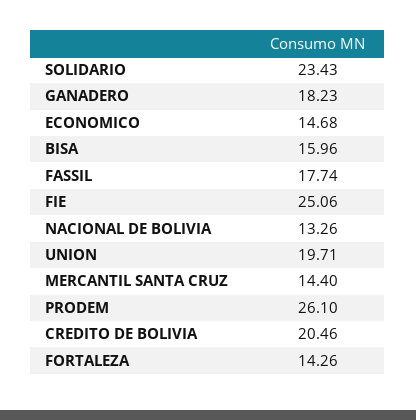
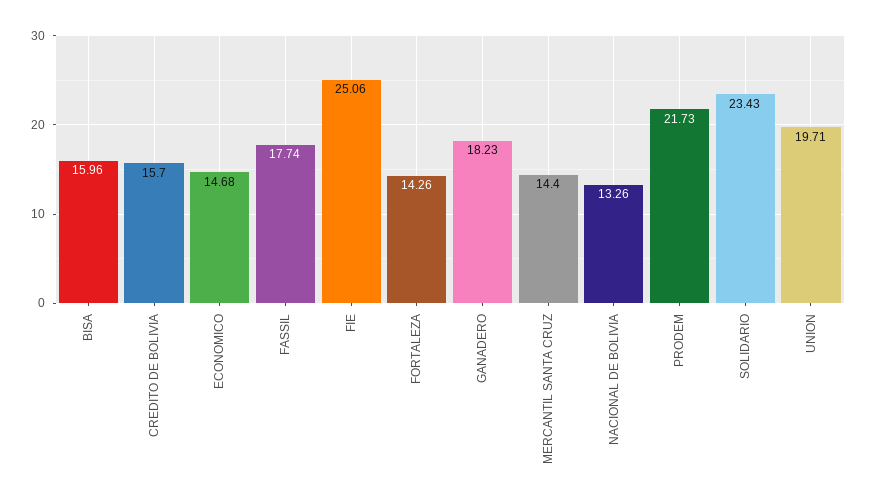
PRODEM: 26.1 -> 21.73
CREDITO DE BOLIVIA: 20.46 -> 15.7

